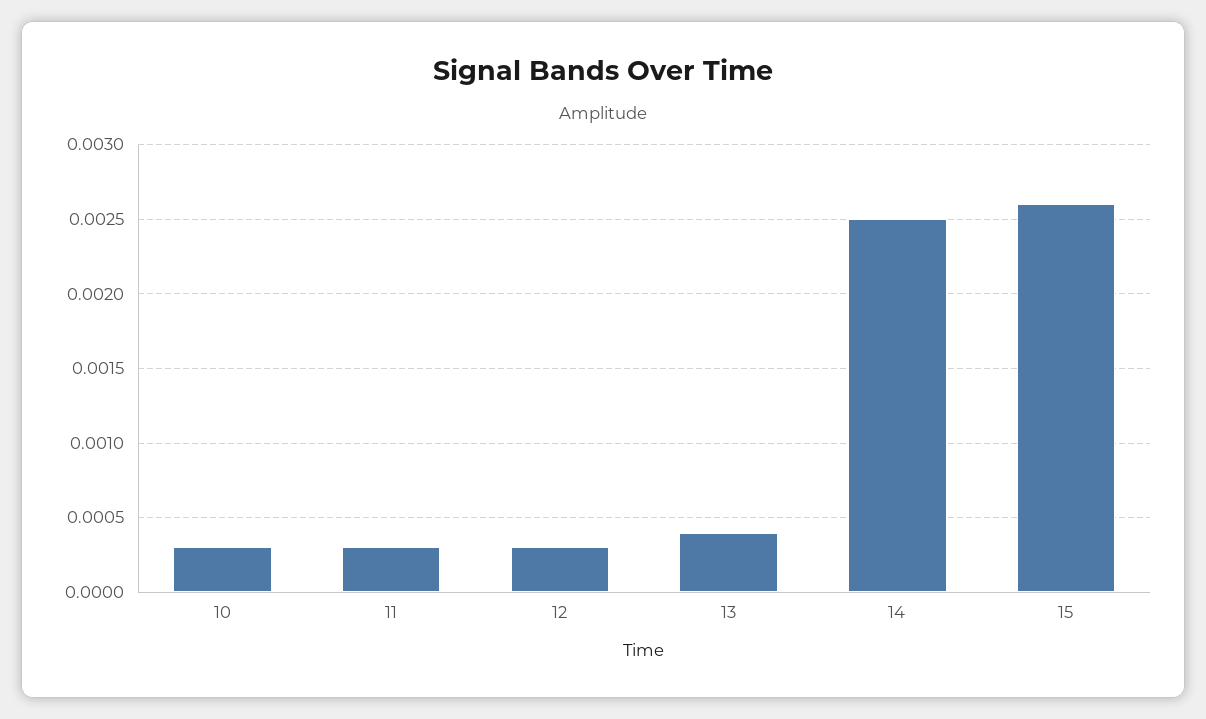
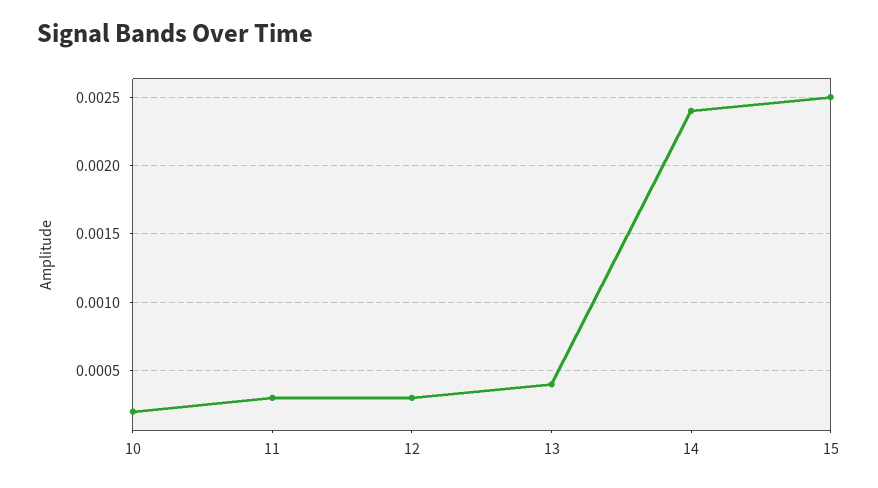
10: 0.0003 -> 0.0002
14: 0.0025 -> 0.0024
15: 0.0026 -> 0.0025

